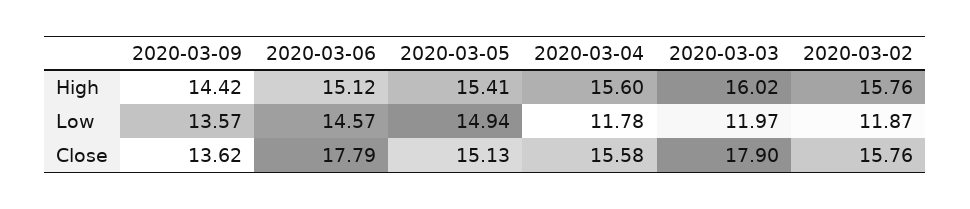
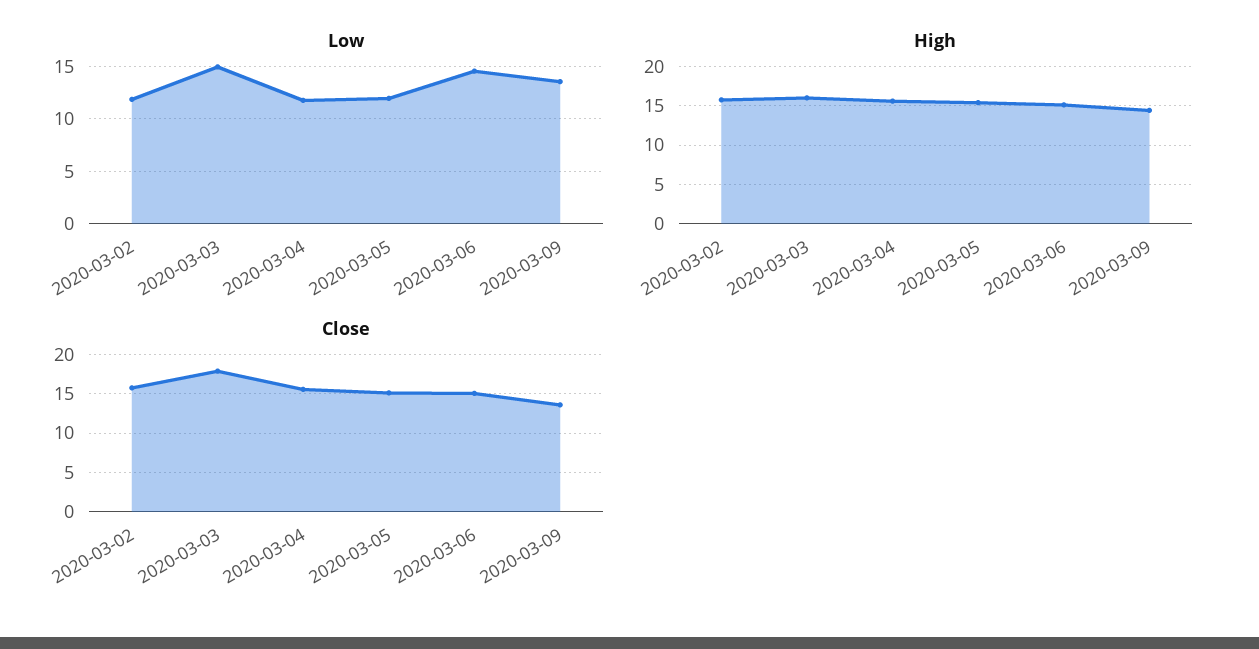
Low, 2020-03-05: 14.94 -> 12
Low, 2020-03-03: 11.97 -> 15
Close, 2020-03-06: 17.79 -> 15

